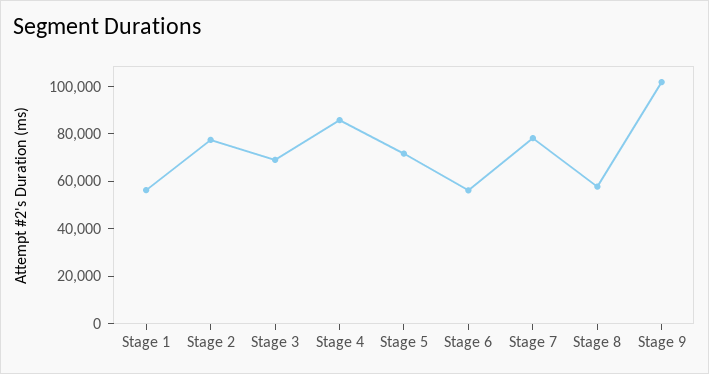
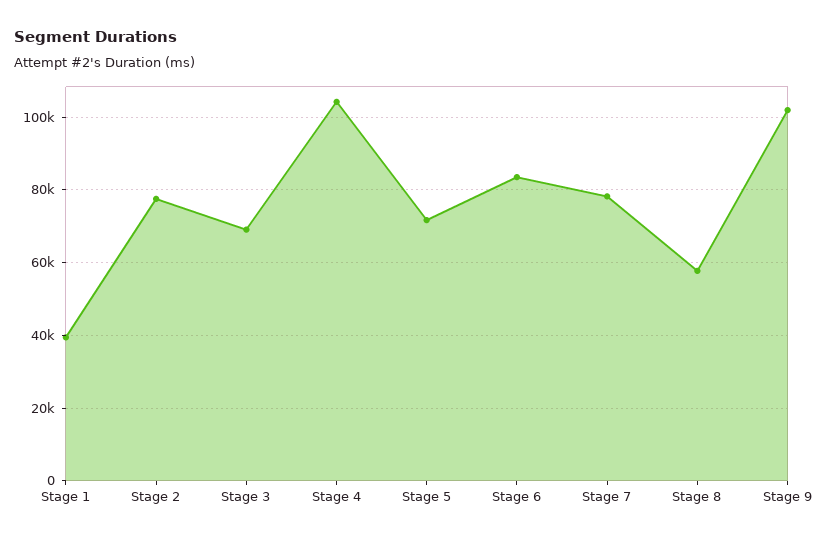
Stage 1: 55000 -> 40000
Stage 4: 85000 -> 104000
Stage 6: 55000 -> 84000

